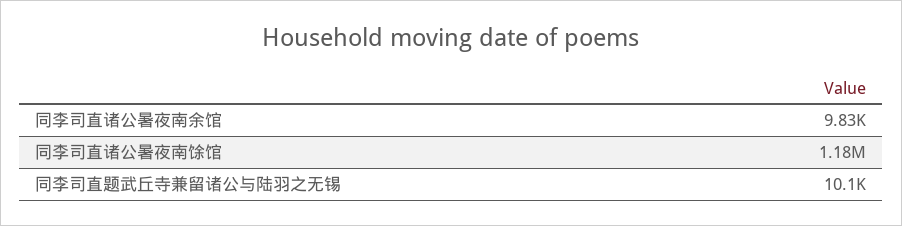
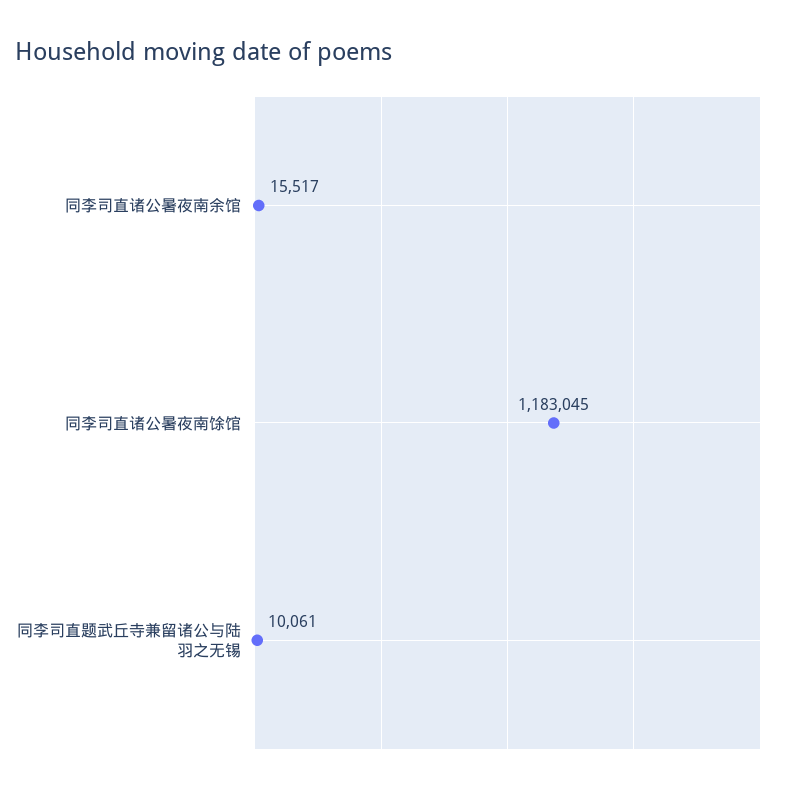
同李司直诸公暑夜南余馆: 9830 -> 15517

